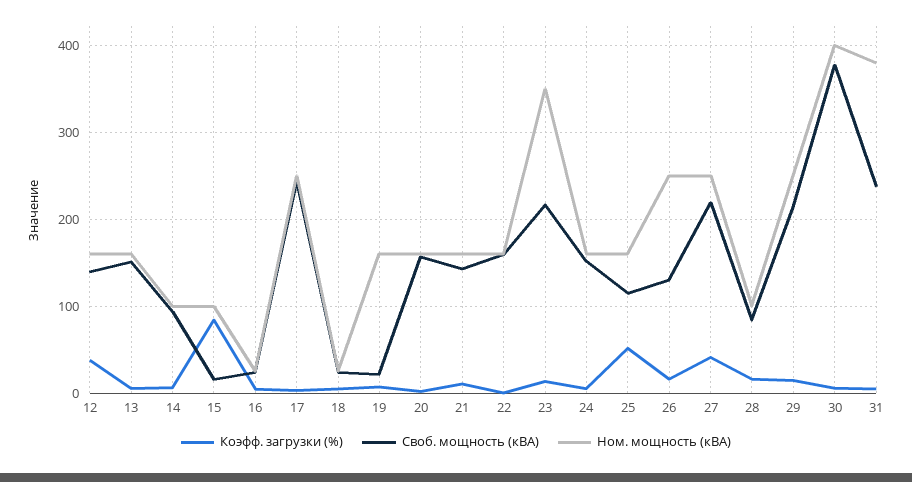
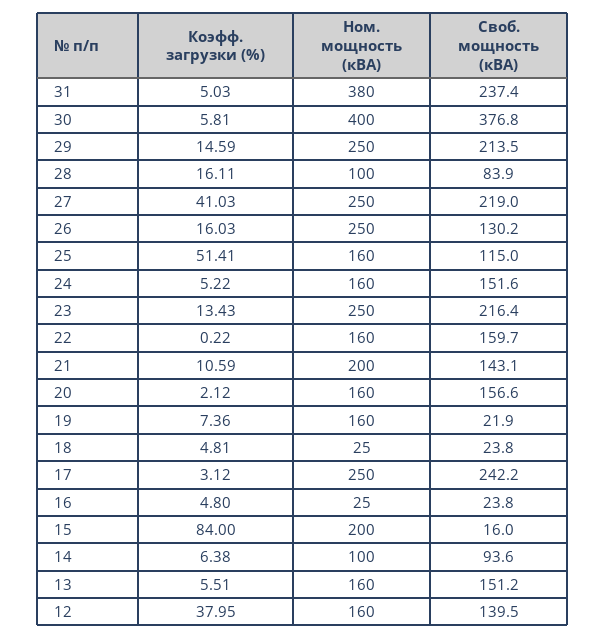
Ном. мощность (кВА), 15: 100 -> 200
Ном. мощность (кВА), 21: 160 -> 200
Ном. мощность (кВА), 23: 350 -> 250

